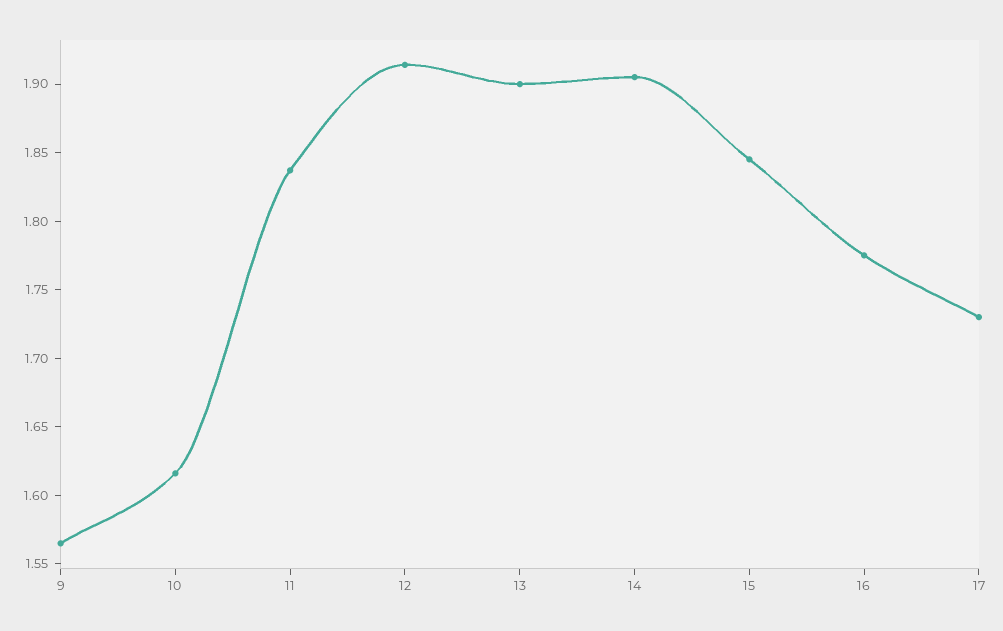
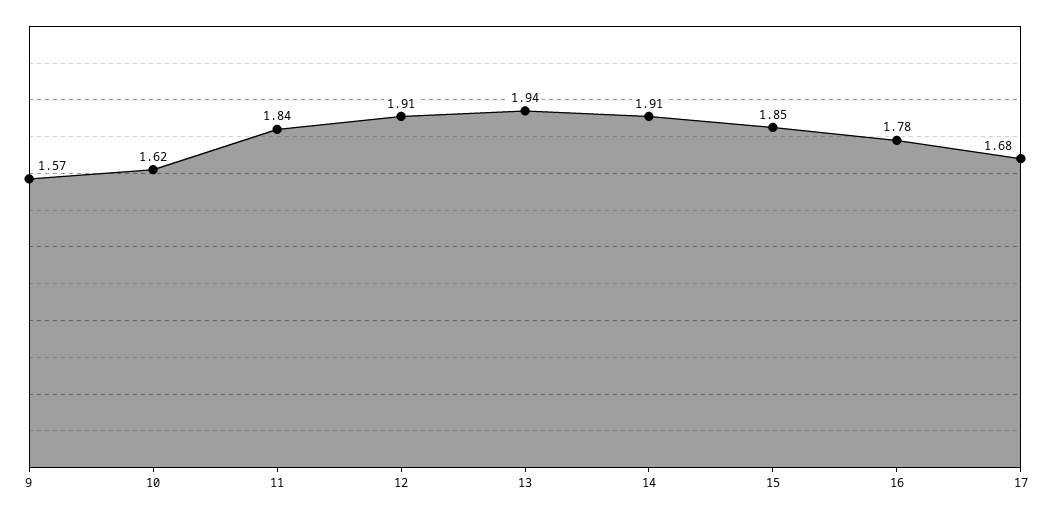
13: 1.9 -> 1.94
17: 1.73 -> 1.68

